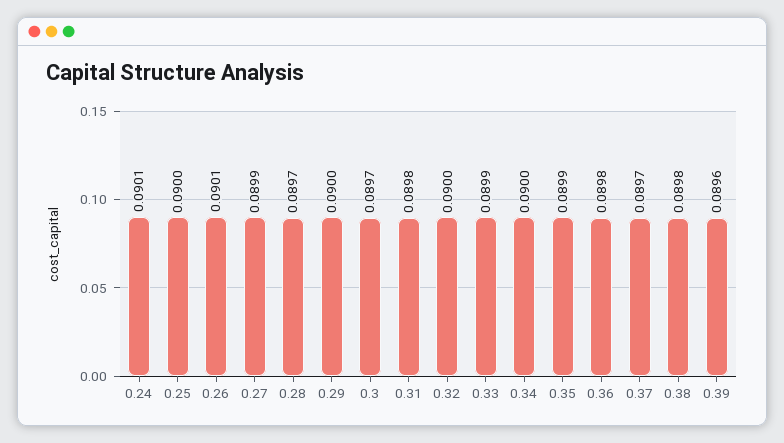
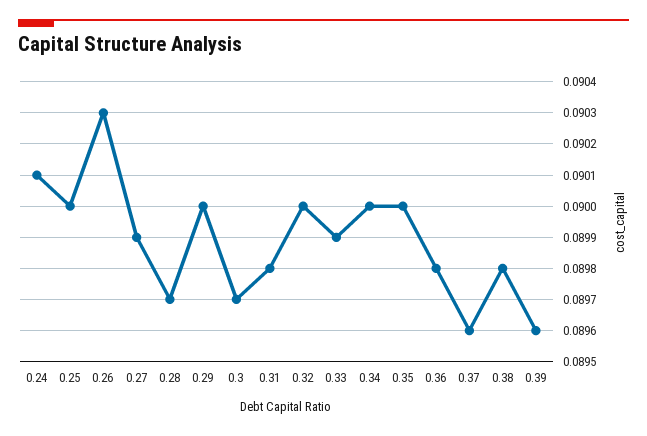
0.26: 0.0901 -> 0.0903
0.35: 0.0899 -> 0.09
0.37: 0.0897 -> 0.0896

